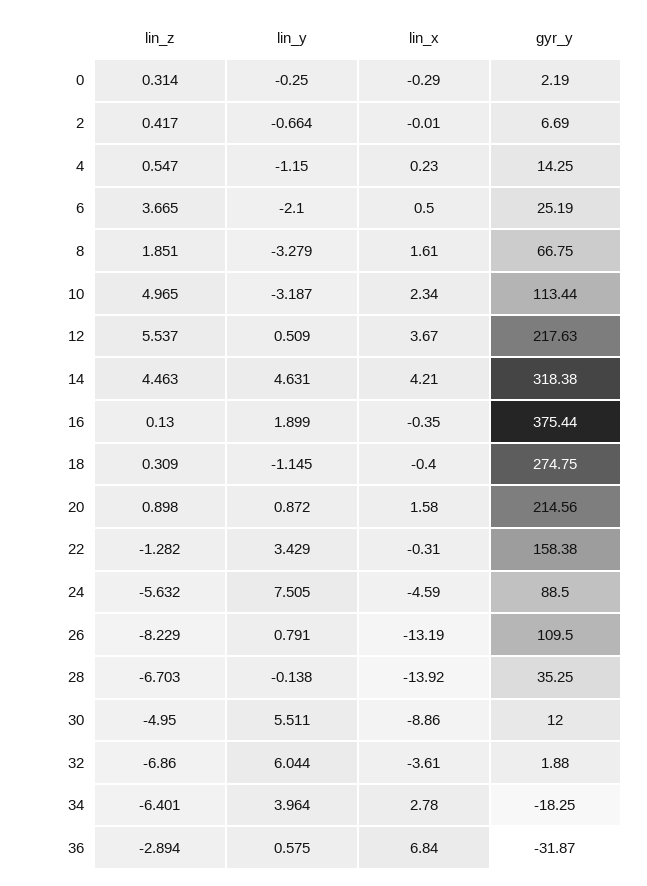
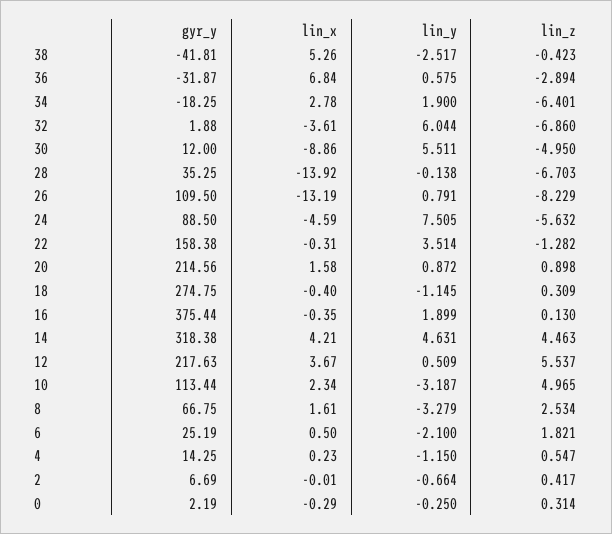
lin_z, 6: 3.665 -> 1.821
lin_z, 8: 1.851 -> 2.534
lin_y, 22: 3.429 -> 3.514
lin_y, 34: 3.964 -> 1.9
gyr_y, 38: none -> -41.81
lin_x, 38: none -> 5.26
lin_y, 38: none -> -2.517
lin_z, 38: none -> -0.423

